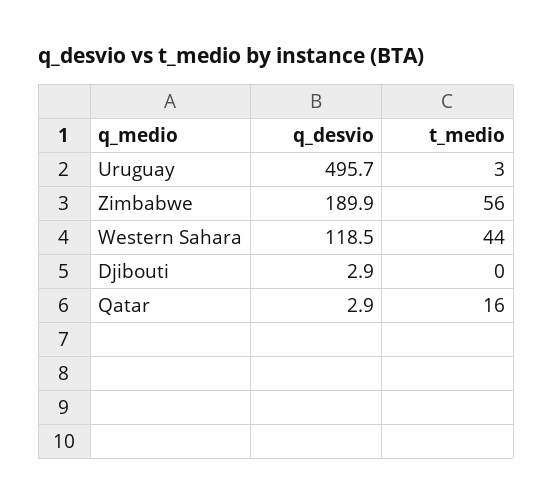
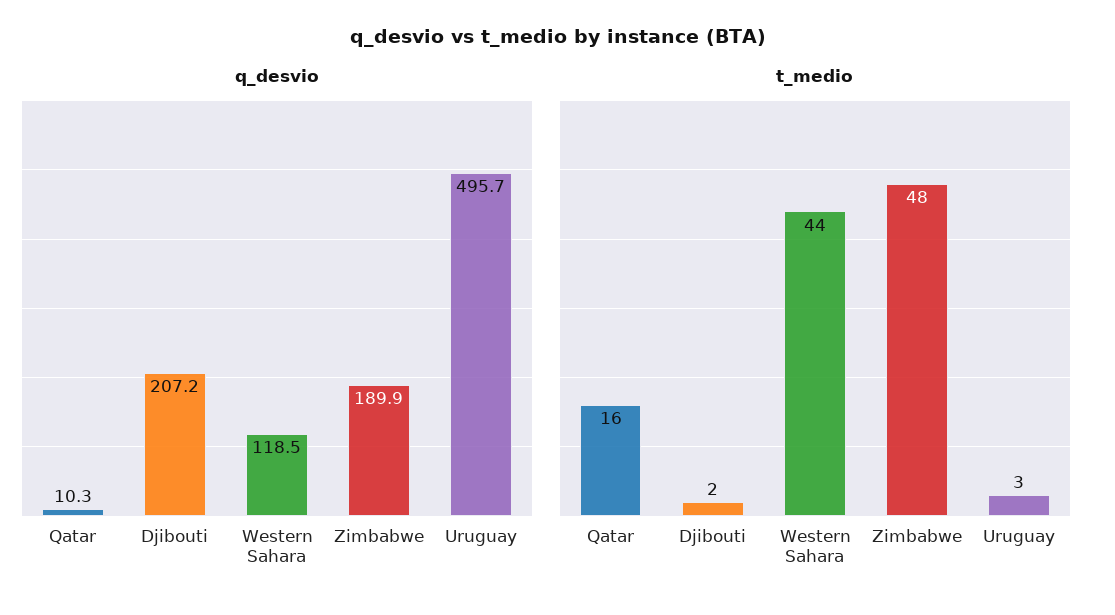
t_medio, Zimbabwe: 56 -> 48
q_desvio, Djibouti: 2.9 -> 207.2
t_medio, Djibouti: 0 -> 2
q_desvio, Qatar: 2.9 -> 10.3

